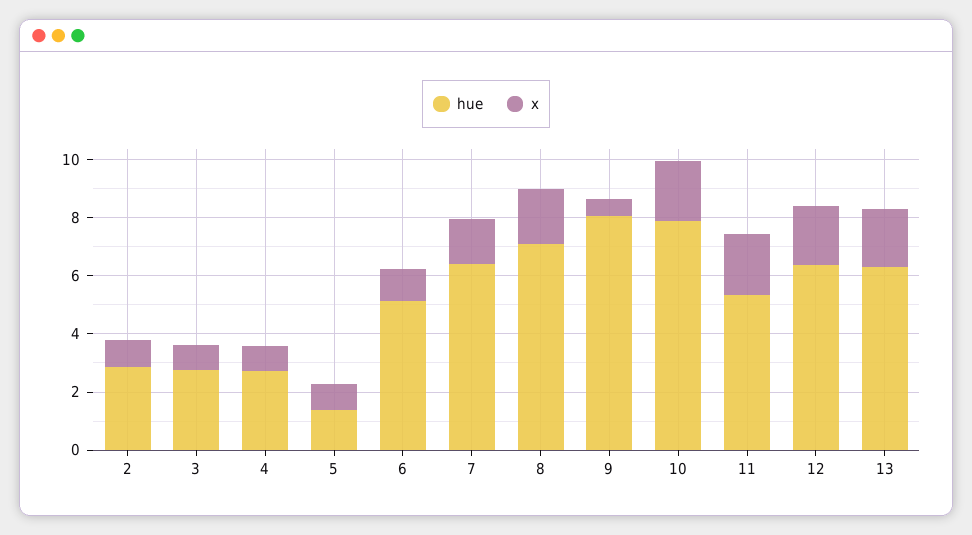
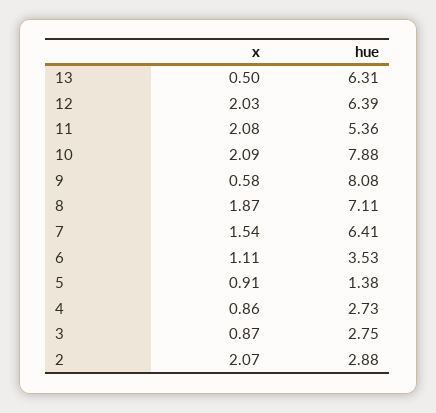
x, 2: 1 -> 2.07
hue, 6: 5 -> 3.53
x, 13: 2 -> 0.5

